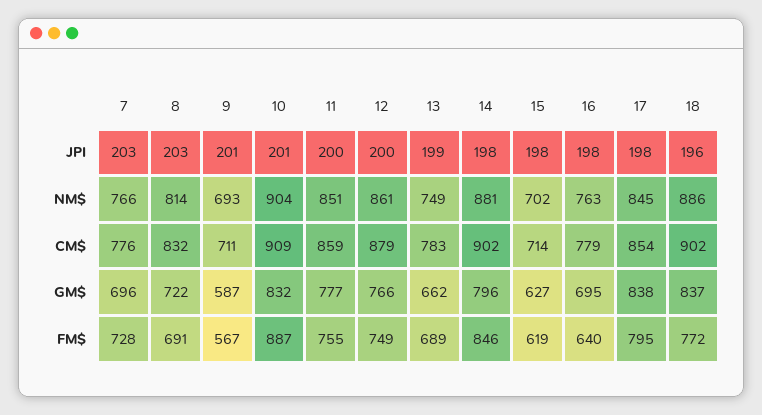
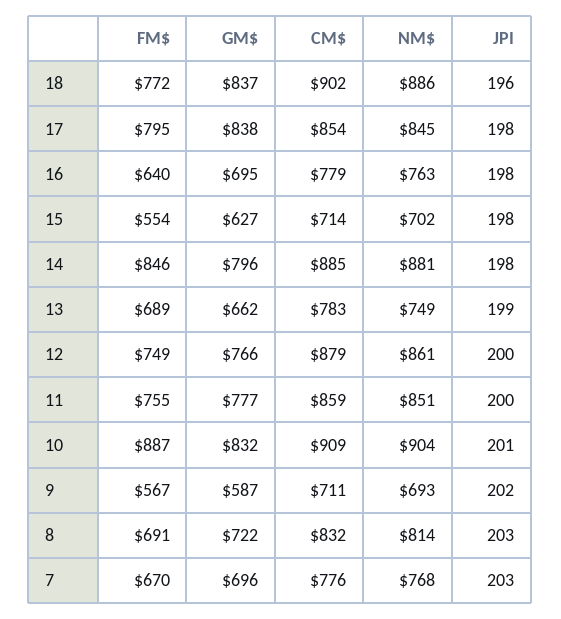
9, JPI: 201 -> 202
7, NM$: 766 -> 768
14, CM$: 902 -> 885
7, FM$: 728 -> 670
15, FM$: 619 -> 554

